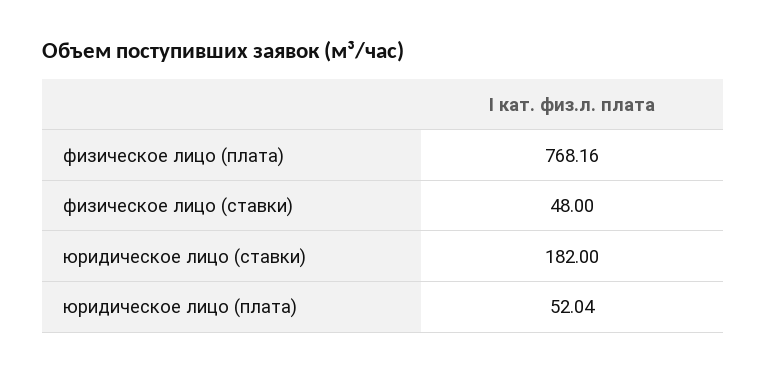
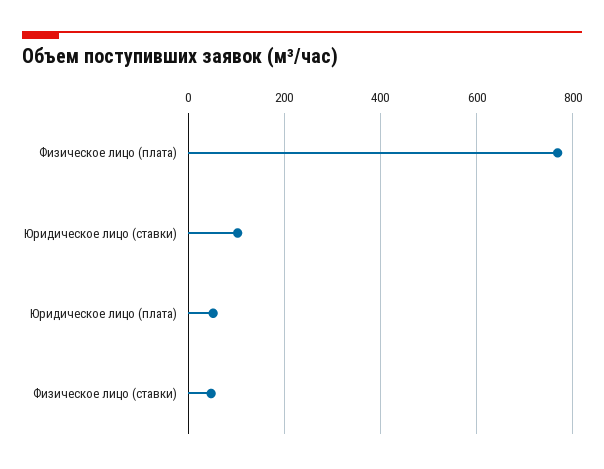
юридическое лицо (ставки): 182 -> 100

